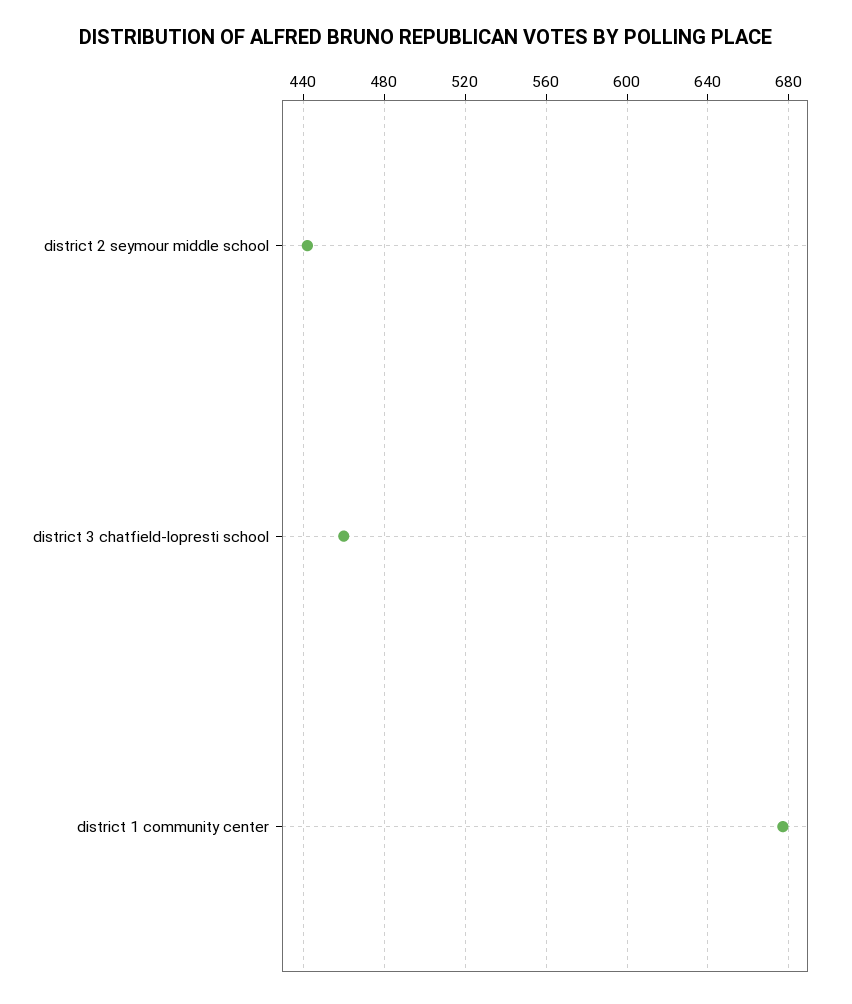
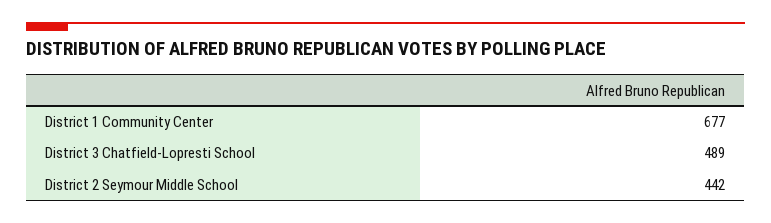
district 3 chatfield-lopresti school: 460 -> 489

